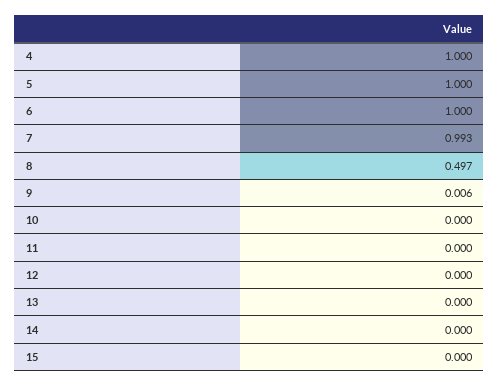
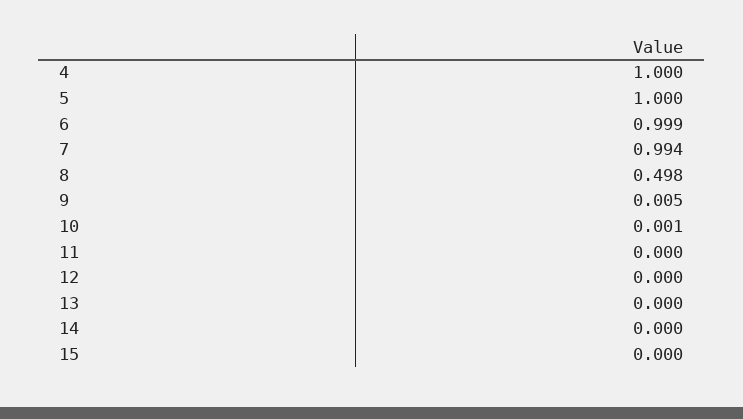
6: 1 -> 0.999
7: 0.993 -> 0.994
8: 0.497 -> 0.498
9: 0.006 -> 0.005
10: 0 -> 0.001

